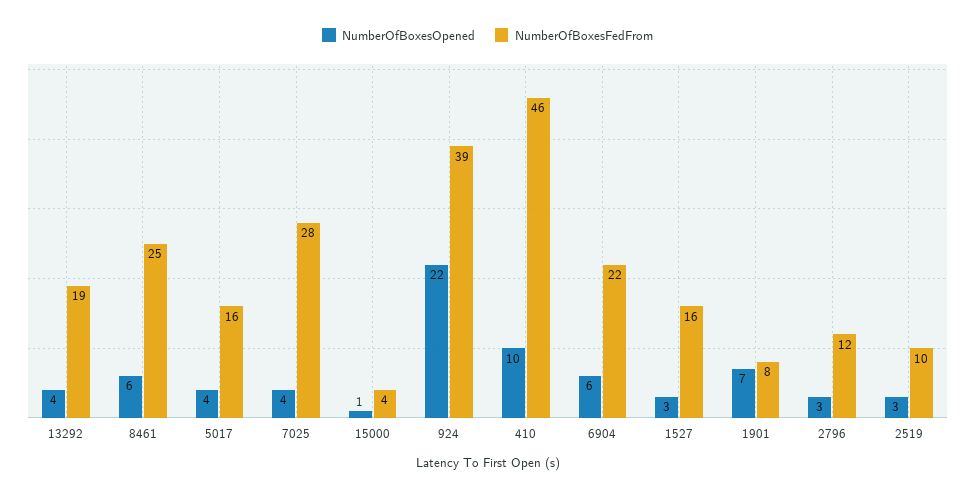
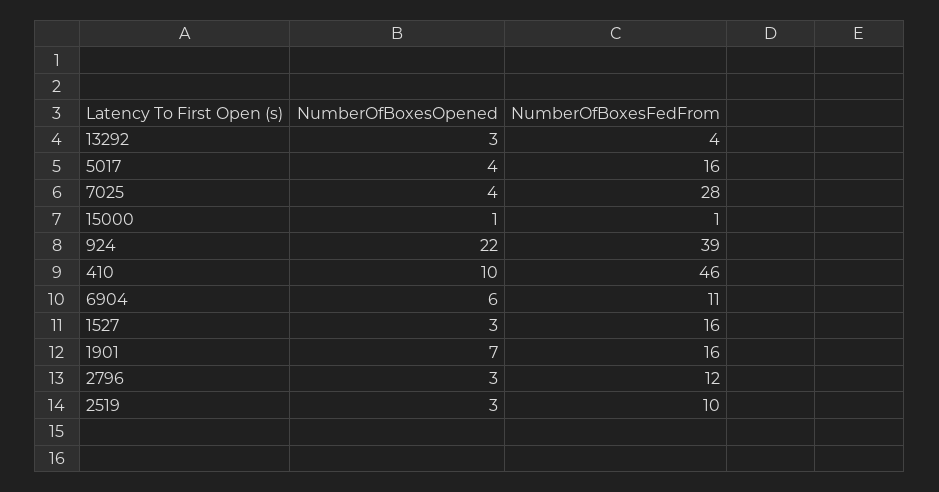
NumberOfBoxesOpened, 13292: 4 -> 3
NumberOfBoxesFedFrom, 13292: 19 -> 4
NumberOfBoxesOpened, 8461: 6 -> none
NumberOfBoxesFedFrom, 8461: 25 -> none
NumberOfBoxesFedFrom, 15000: 4 -> 1
NumberOfBoxesFedFrom, 6904: 22 -> 11
NumberOfBoxesFedFrom, 1901: 8 -> 16

